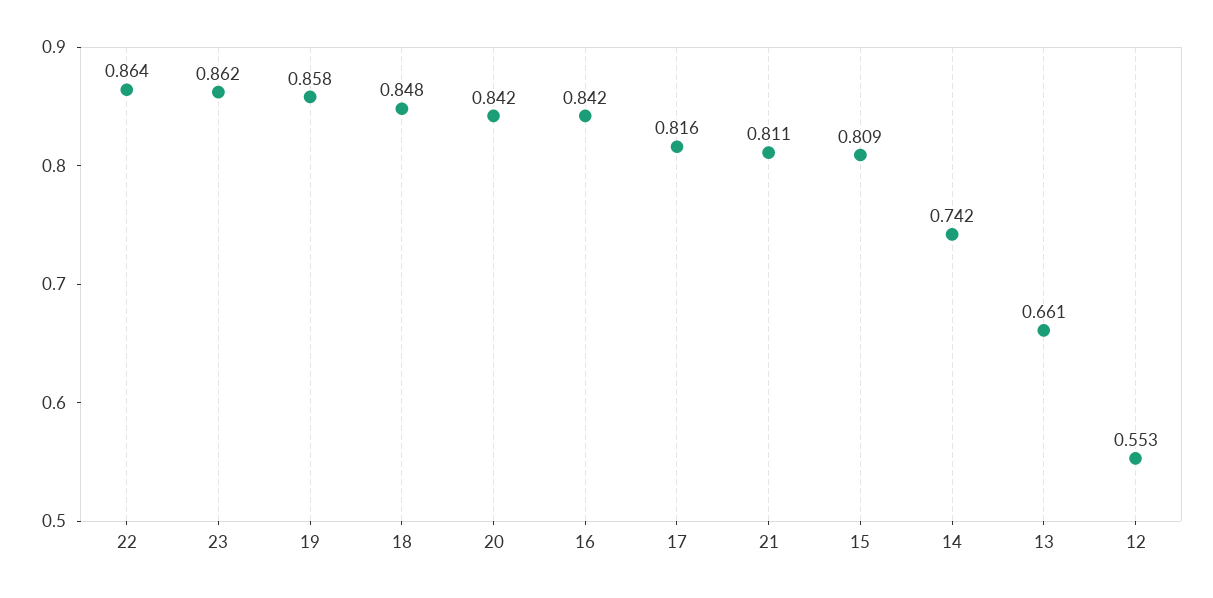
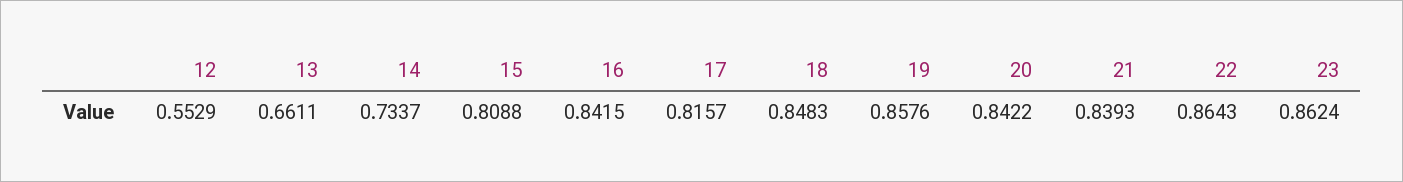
21: 0.811 -> 0.8393
14: 0.742 -> 0.7337

